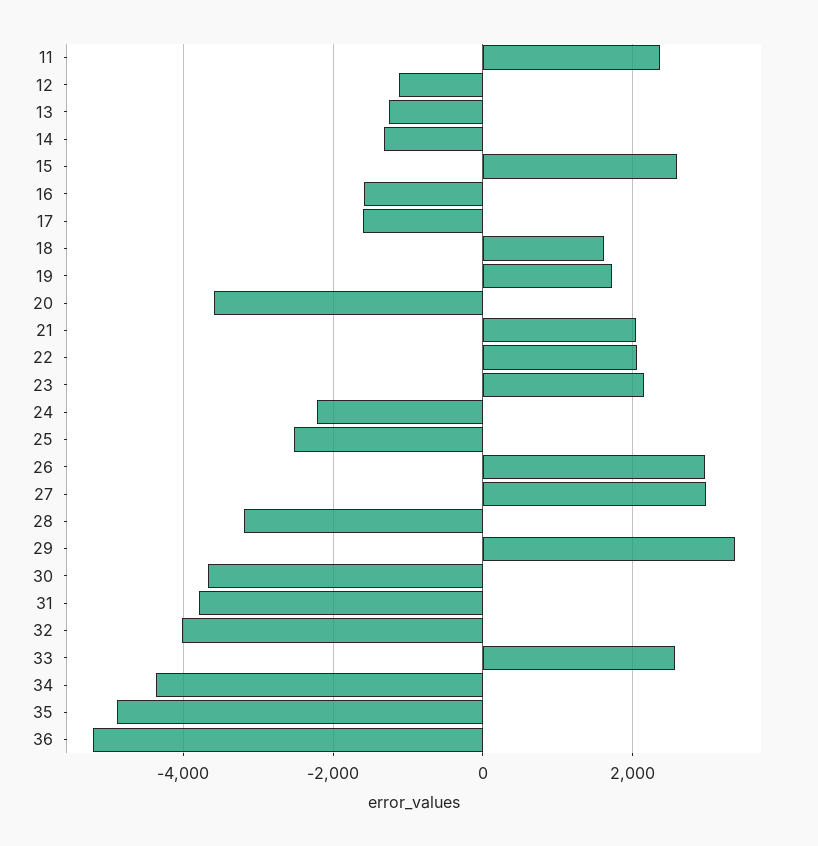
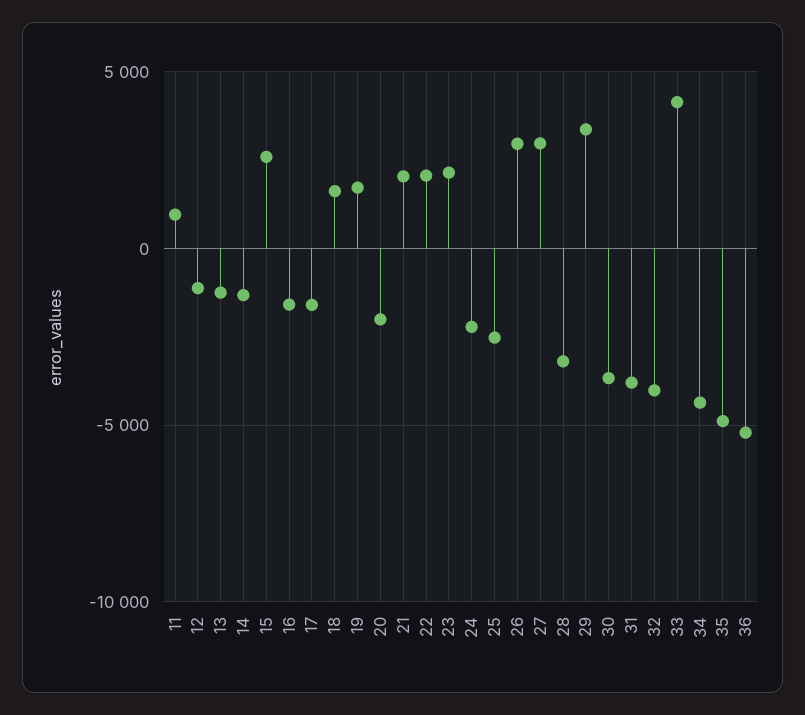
11: 2400 -> 1000
20: -3600 -> -2000
33: 2600 -> 4000

